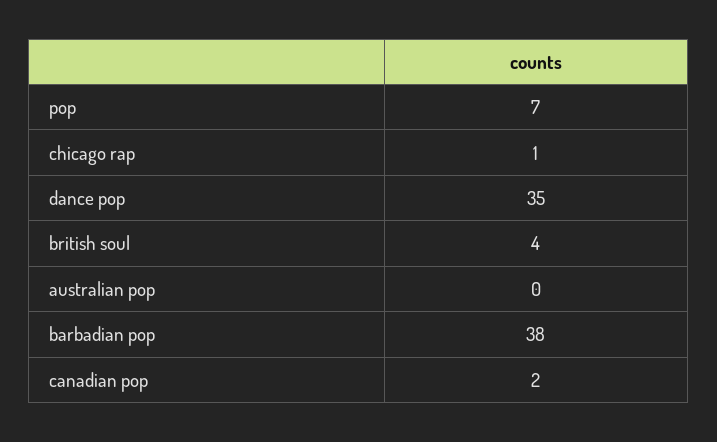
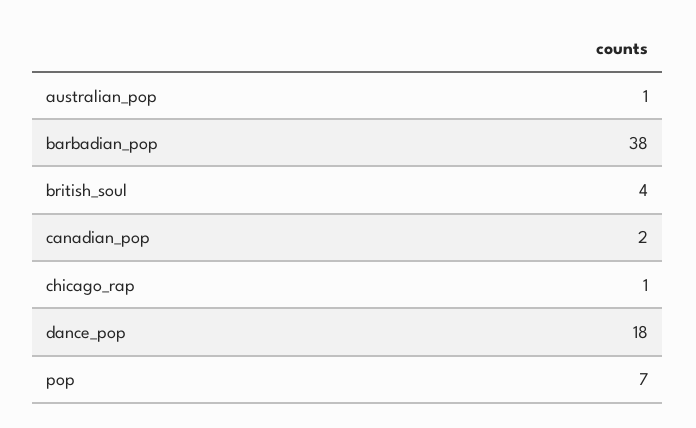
dance pop: 35 -> 18
australian pop: 0 -> 1

